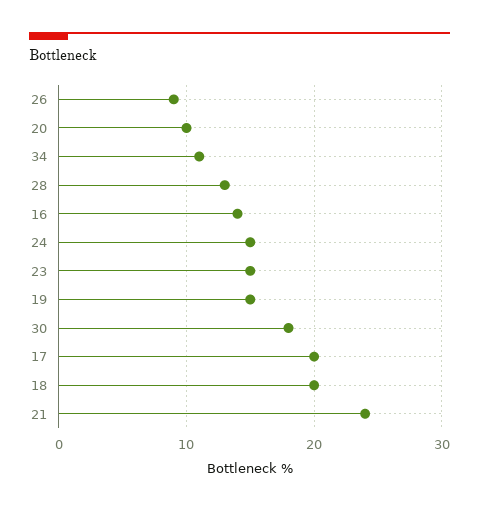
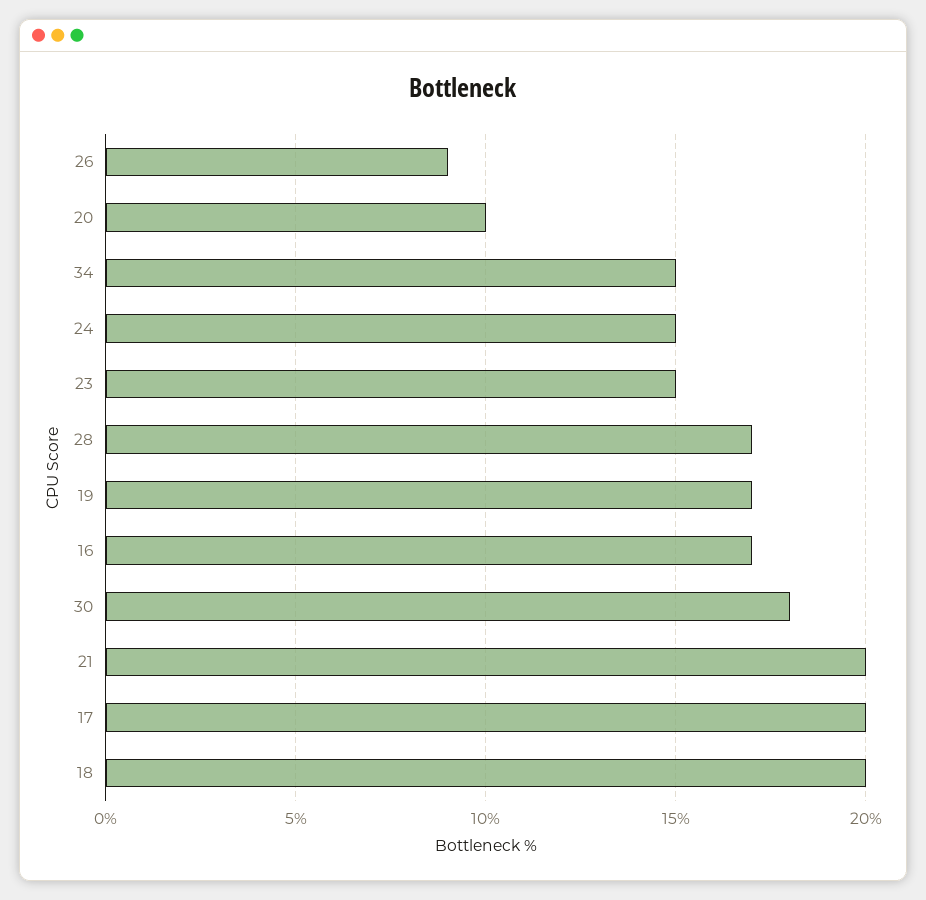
34: 11 -> 15
28: 13 -> 17
16: 14 -> 17
19: 15 -> 17
21: 24 -> 20

